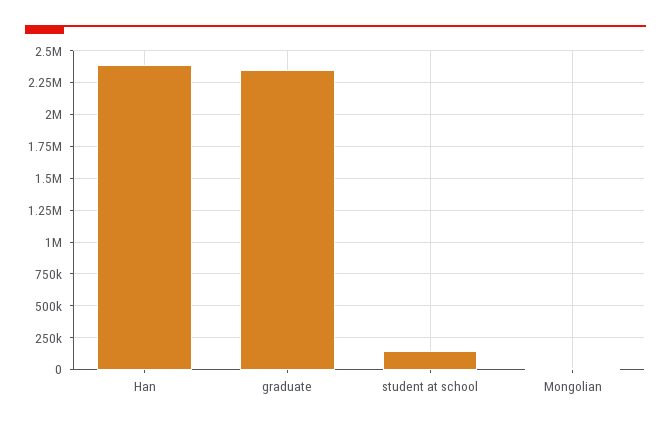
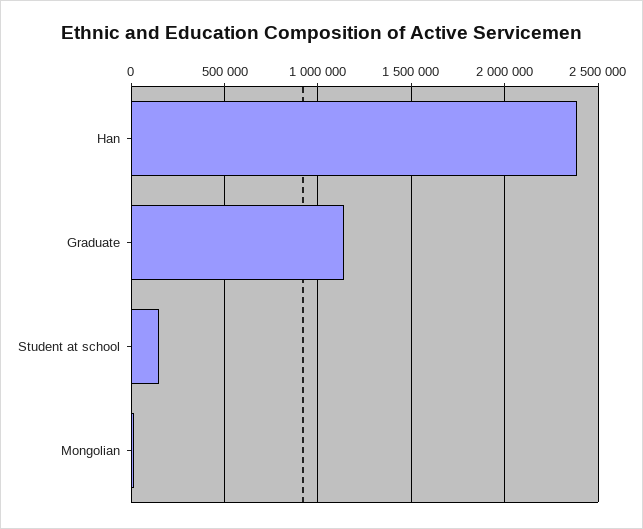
graduate: 2350000 -> 1150000

